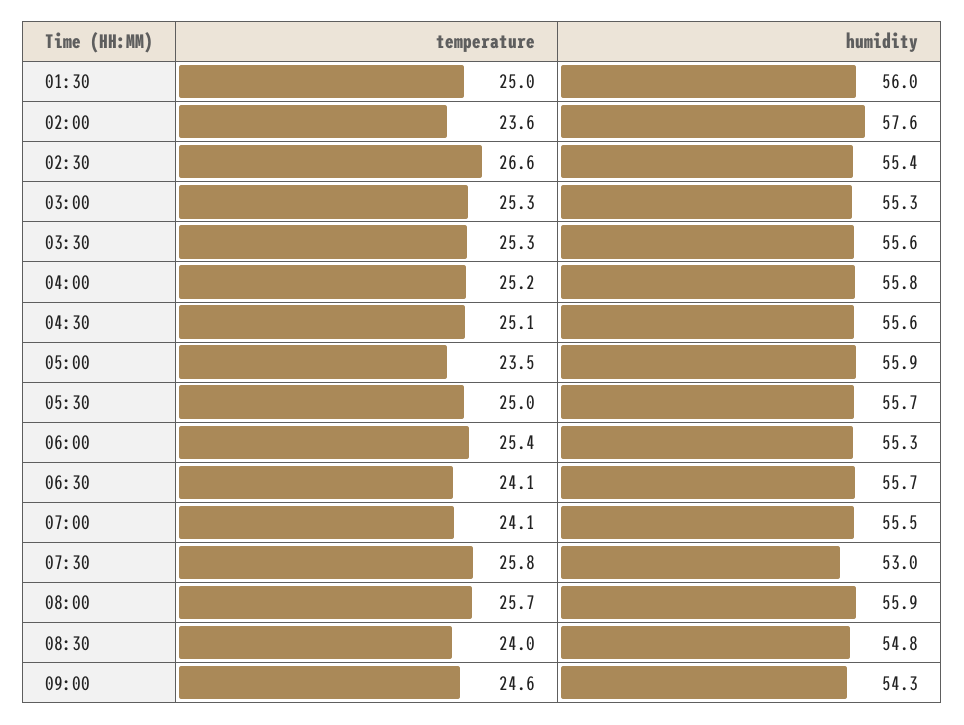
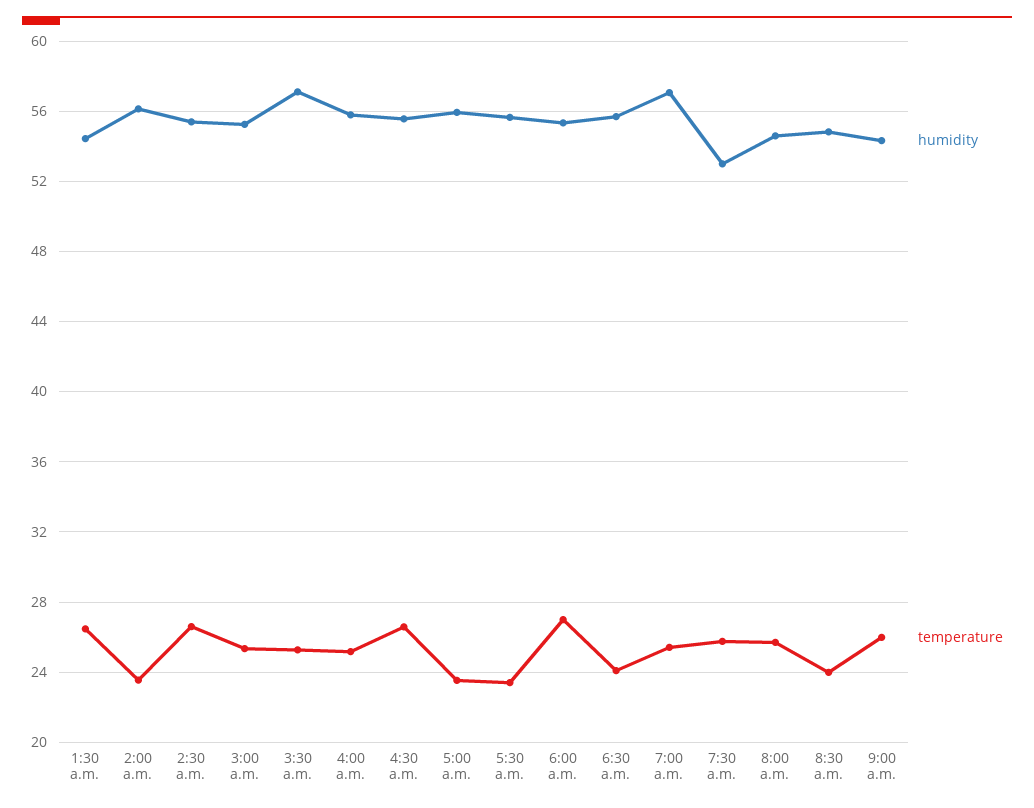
temperature, 01:30: 25 -> 26.5
humidity, 01:30: 56 -> 54.5
humidity, 02:00: 57.6 -> 56
humidity, 03:30: 55.6 -> 57
temperature, 04:30: 25.1 -> 26.5
temperature, 05:30: 25 -> 23.5
temperature, 06:00: 25.4 -> 27
temperature, 07:00: 24.1 -> 25.5
humidity, 07:00: 55.5 -> 57
humidity, 08:00: 55.9 -> 54.5
temperature, 09:00: 24.6 -> 26

